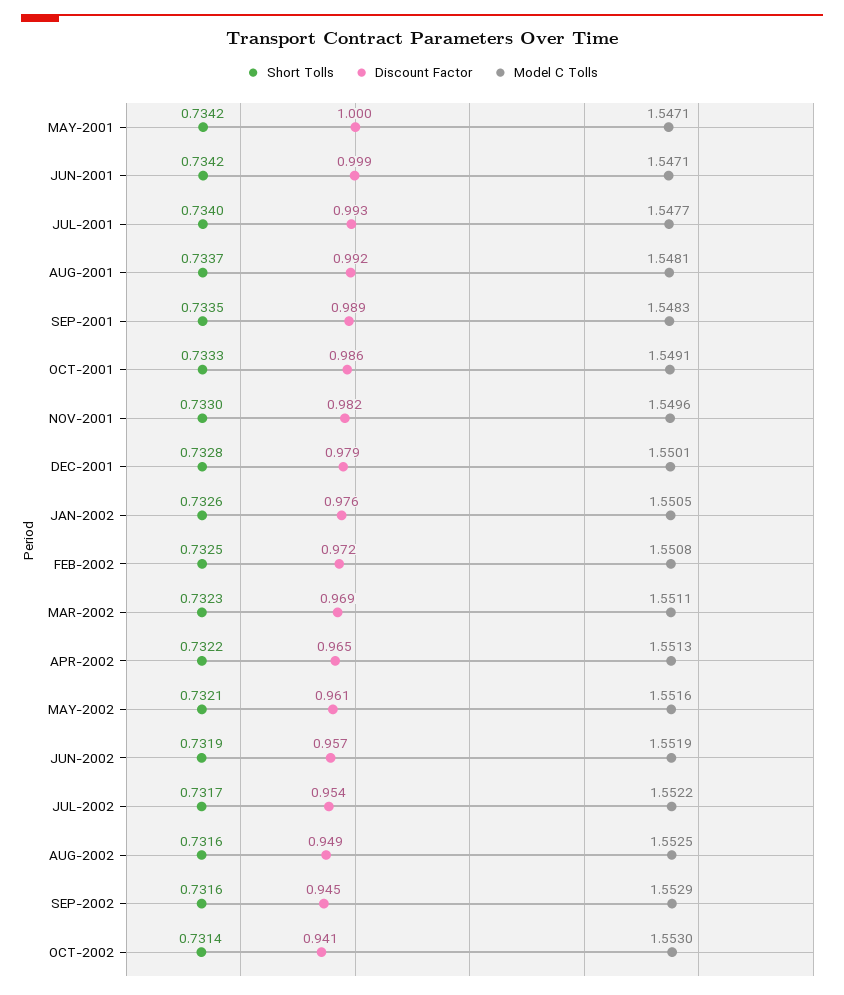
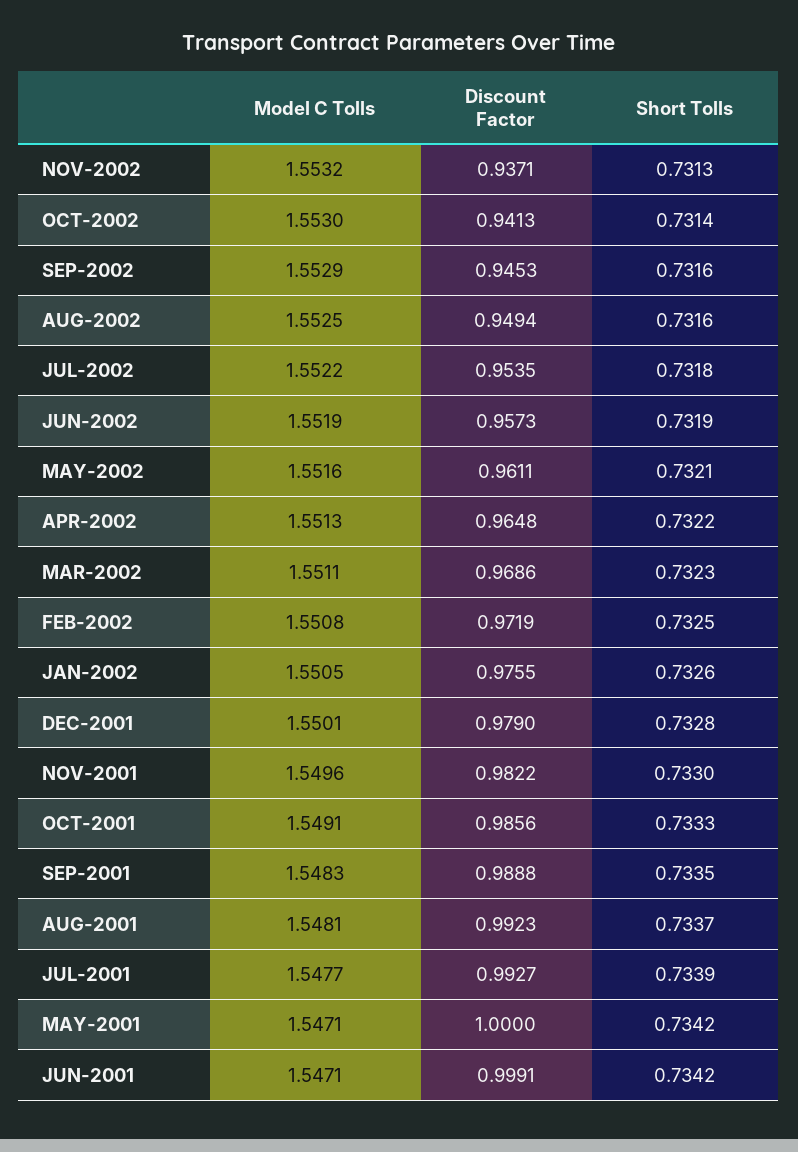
Short Tolls, JUL-2001: 0.734 -> 0.7339
Short Tolls, JUL-2002: 0.7317 -> 0.7318
Model C Tolls, NOV-2002: none -> 1.5532
Discount Factor, NOV-2002: none -> 0.9371
Short Tolls, NOV-2002: none -> 0.7313

